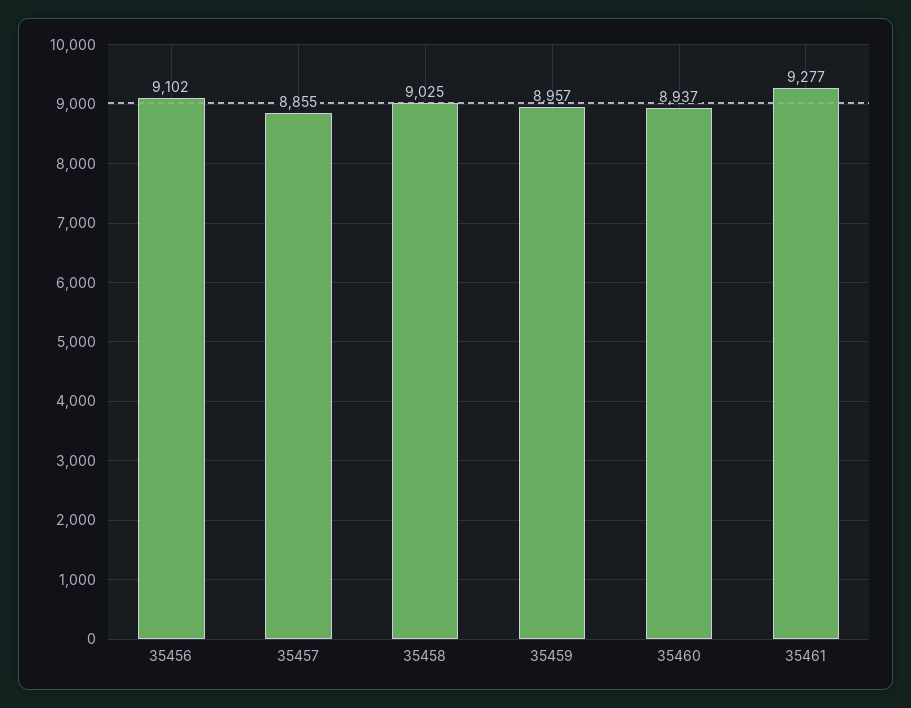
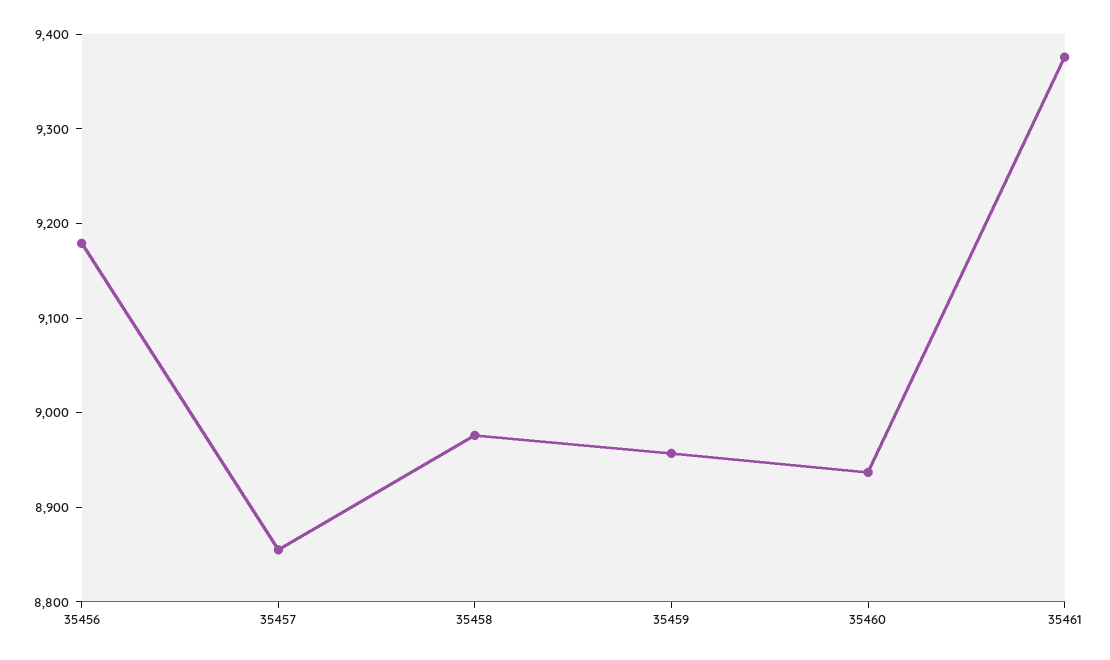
35456: 9102 -> 9180
35458: 9025 -> 8980
35461: 9277 -> 9380

